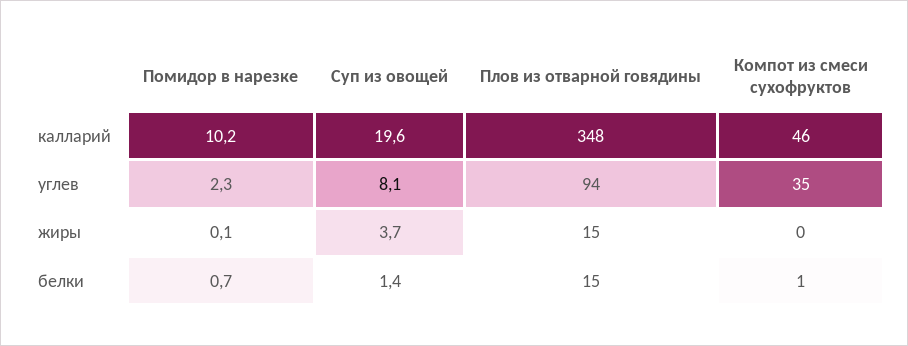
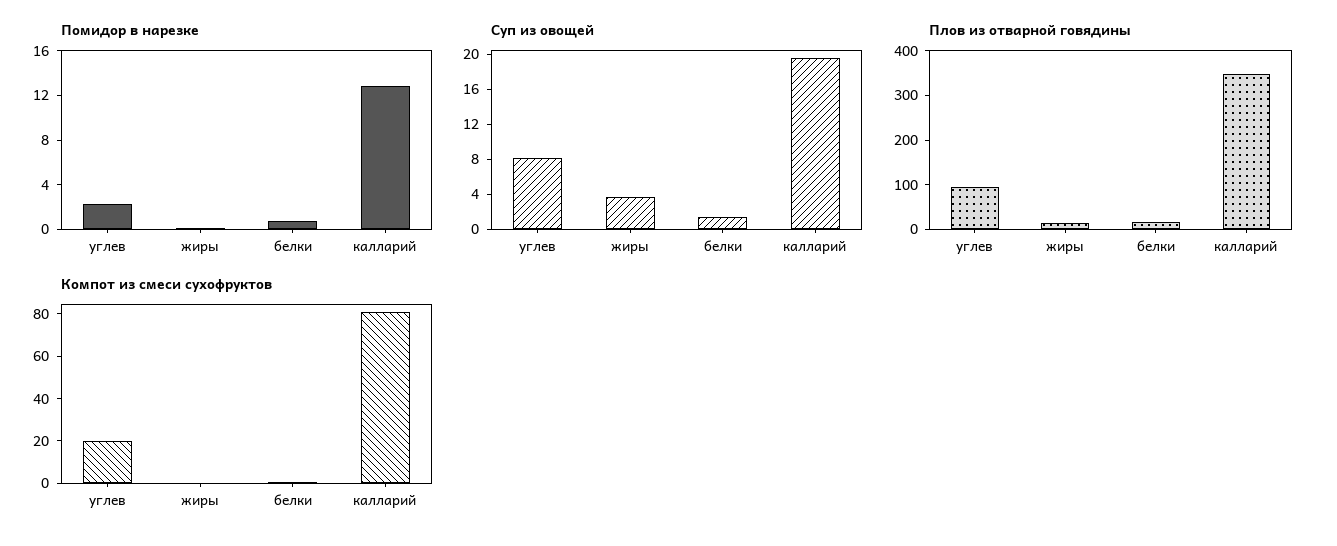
Помидор в нарезке, калларий: 10.2 -> 13
Компот из смеси сухофруктов, калларий: 46 -> 80
Компот из смеси сухофруктов, углев: 35 -> 20

